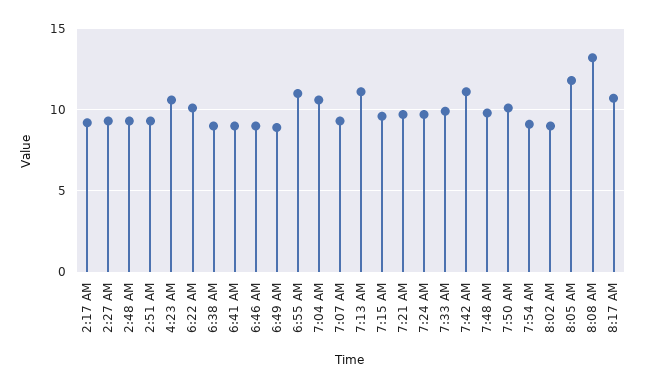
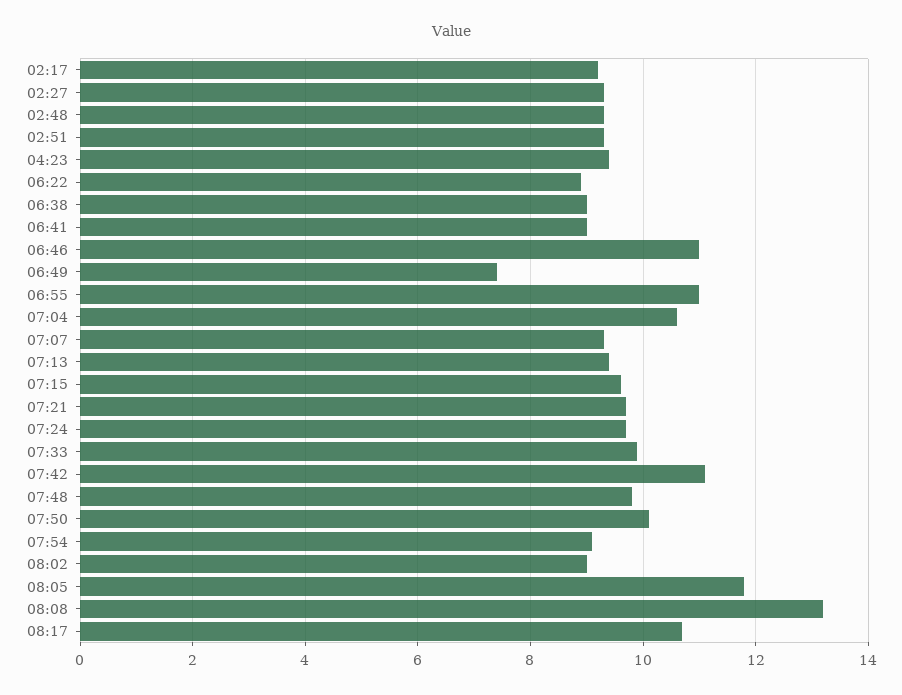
4:23 AM: 10.5 -> 9.5
6:22 AM: 10 -> 9
6:46 AM: 9 -> 11
6:49 AM: 9 -> 7.5
7:13 AM: 11 -> 9.5

